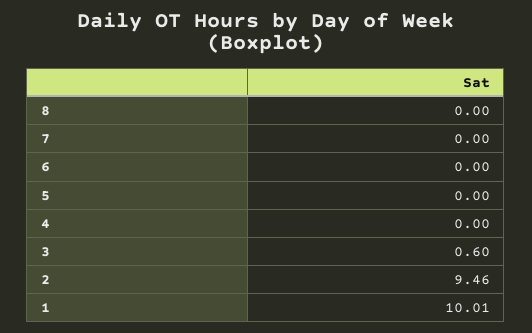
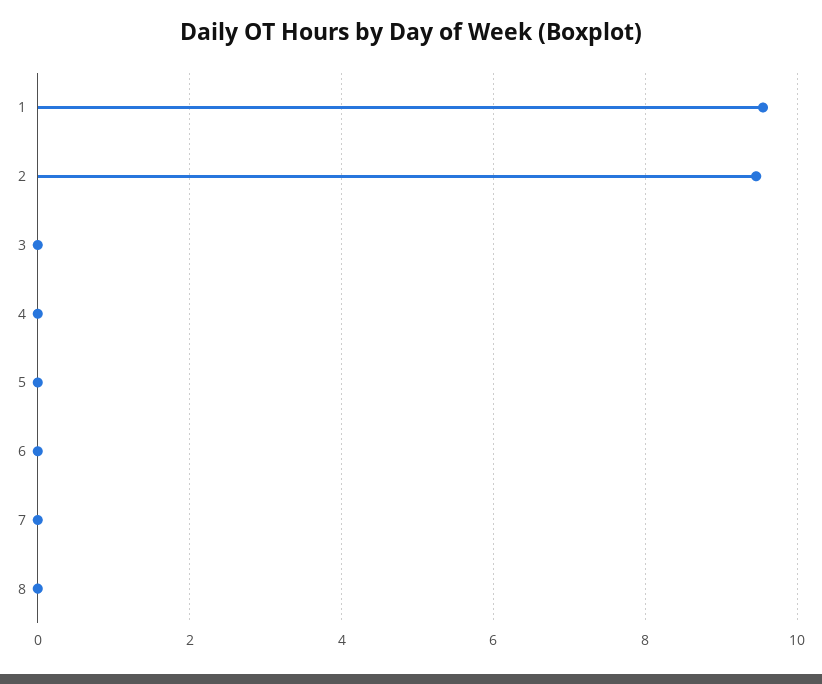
3: 0.6 -> 0
1: 10.01 -> 9.6

